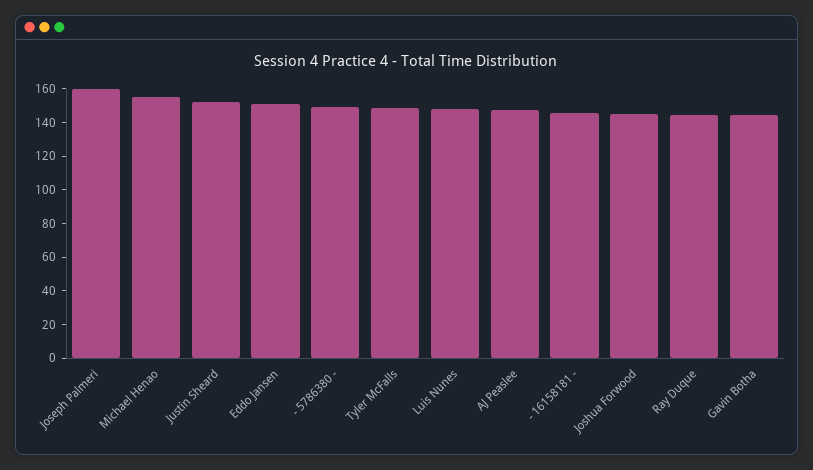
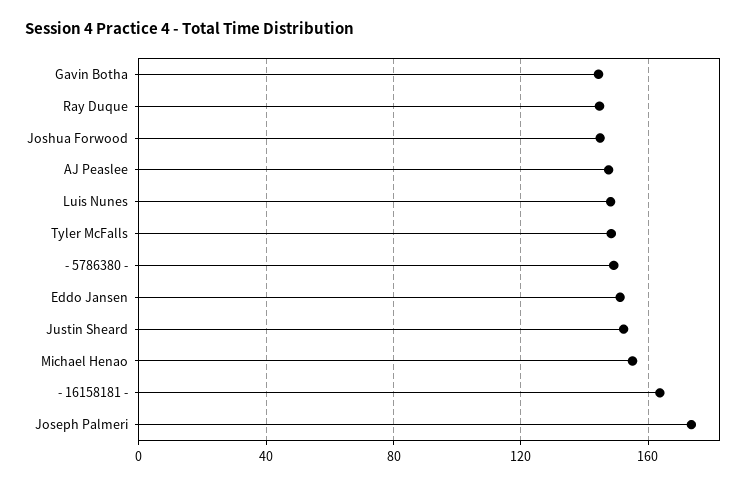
Joseph Palmeri: 160 -> 175
- 16158181 -: 145 -> 165

